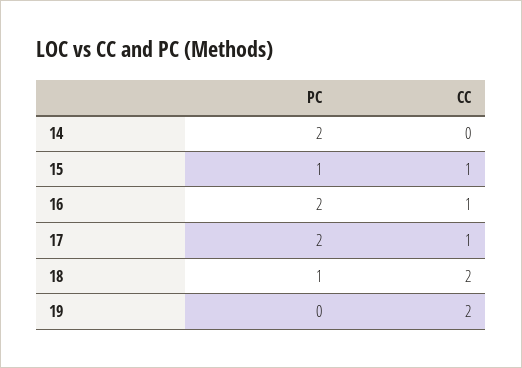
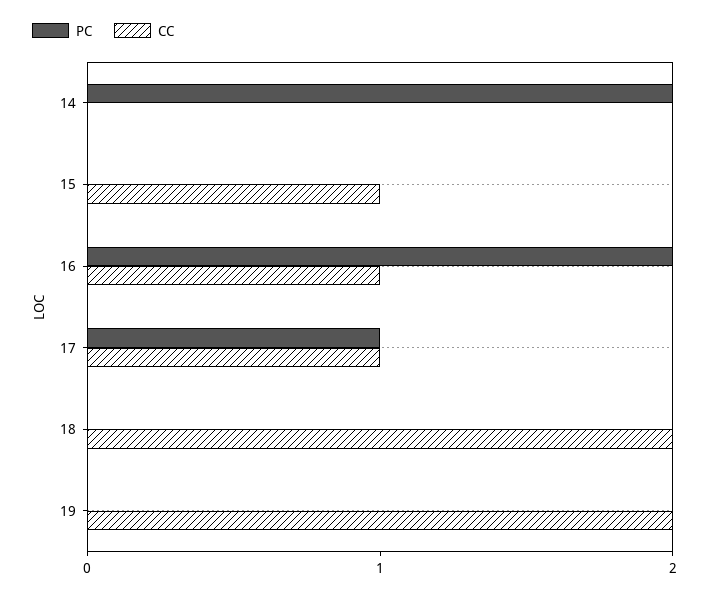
PC, 15: 1 -> 0
PC, 17: 2 -> 1
PC, 18: 1 -> 0

